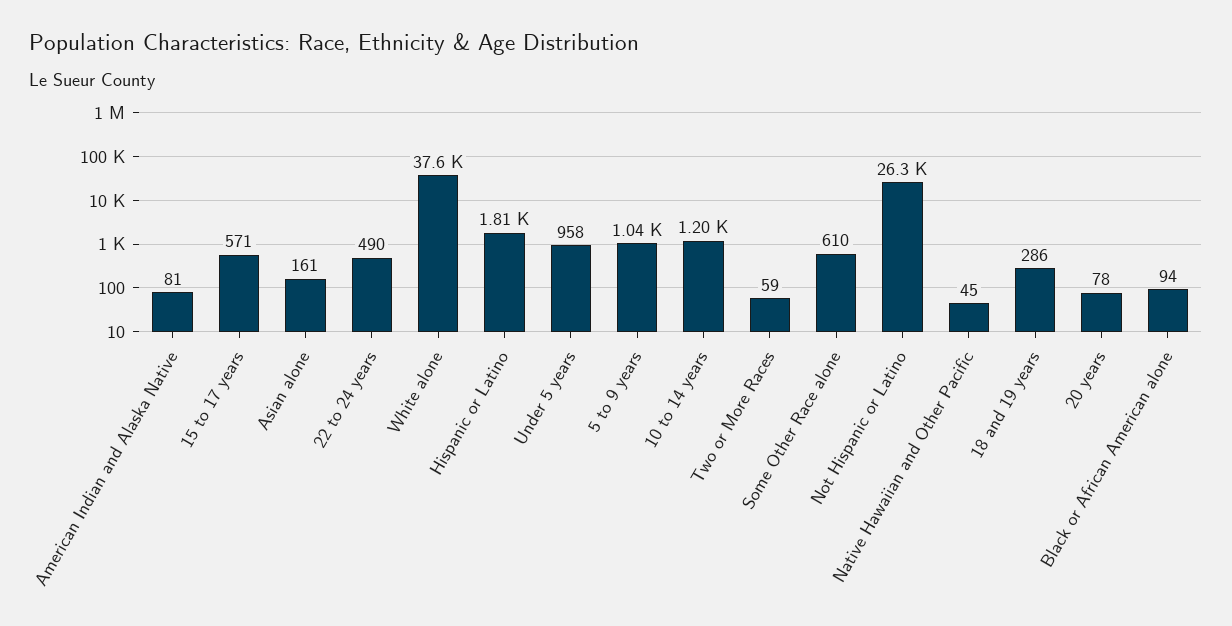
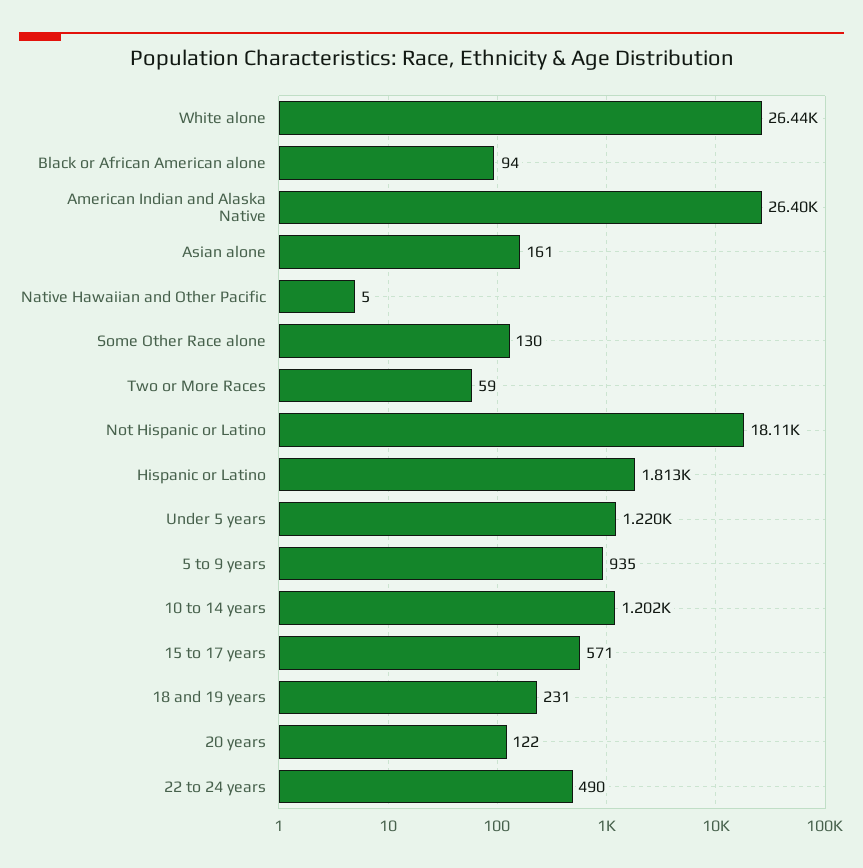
American Indian and Alaska Native: 81 -> 26400
White alone: 37600 -> 26440
Under 5 years: 958 -> 1220
5 to 9 years: 1040 -> 935
Some Other Race alone: 610 -> 130
Not Hispanic or Latino: 26300 -> 18110
Native Hawaiian and Other Pacific: 45 -> 5
18 and 19 years: 286 -> 231
20 years: 78 -> 122

